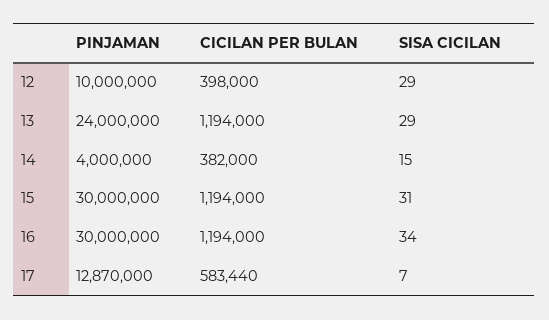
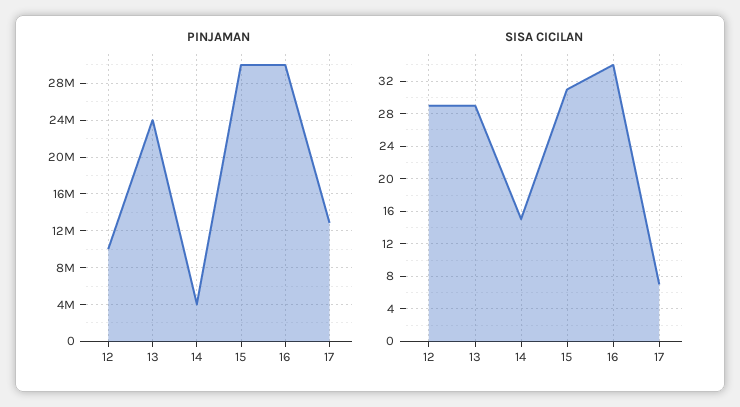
CICILAN PER BULAN, 12: 398000 -> none
CICILAN PER BULAN, 13: 1194000 -> none
CICILAN PER BULAN, 14: 382000 -> none
CICILAN PER BULAN, 15: 1194000 -> none
CICILAN PER BULAN, 16: 1194000 -> none
CICILAN PER BULAN, 17: 583440 -> none

